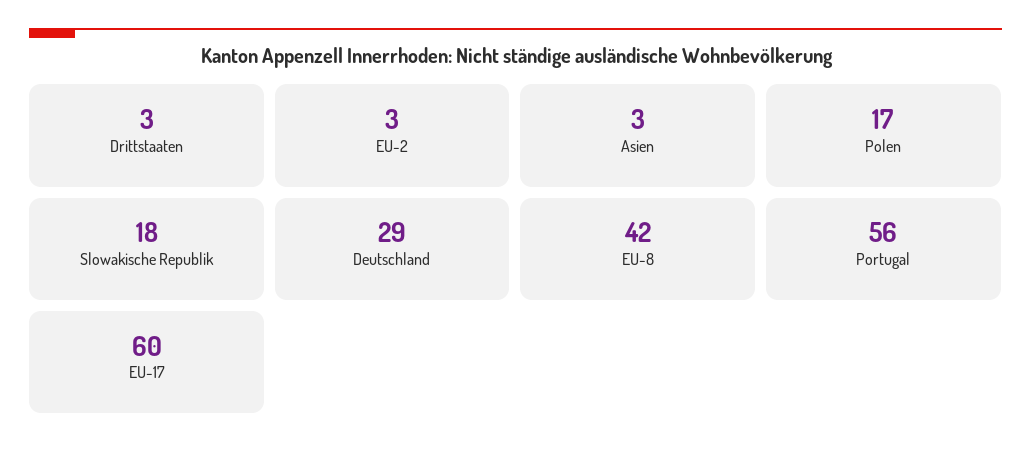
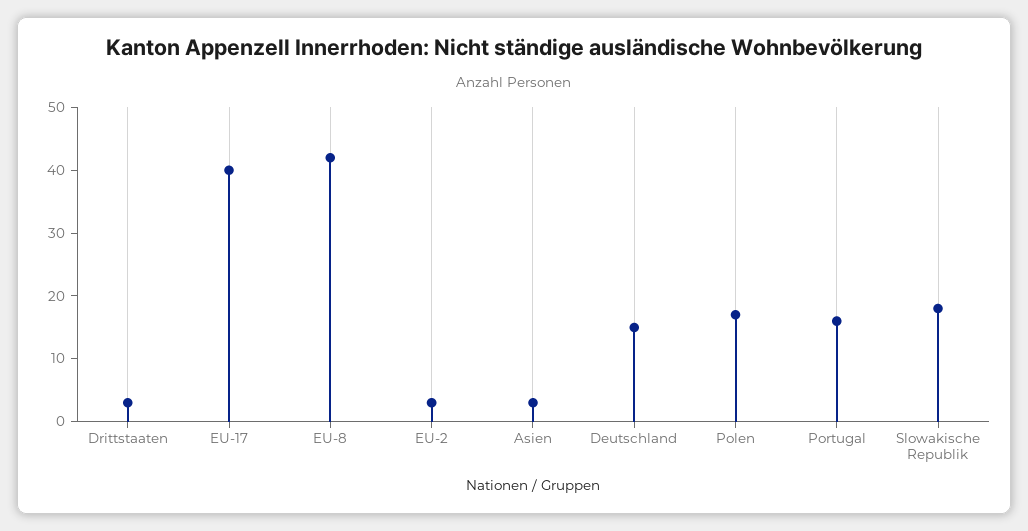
Deutschland: 29 -> 15
Portugal: 56 -> 15
EU-17: 60 -> 40

